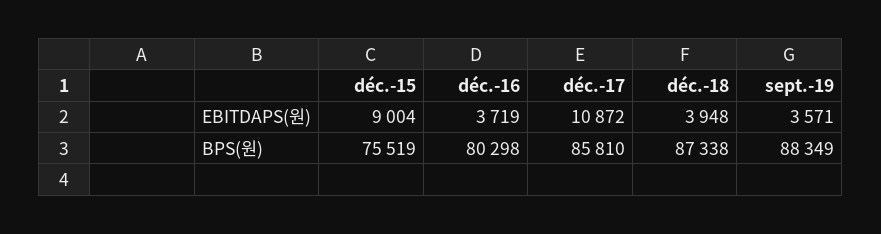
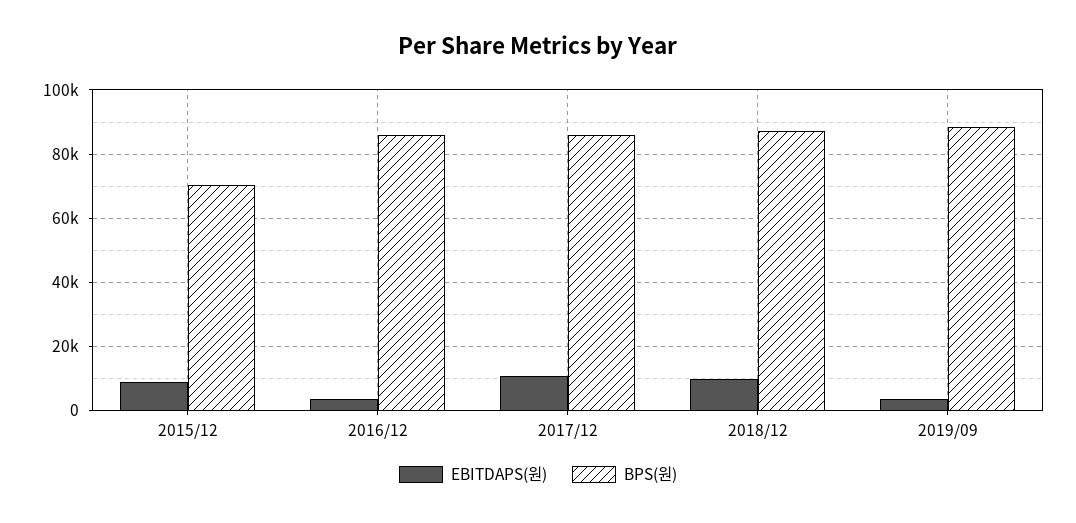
EBITDAPS(원), déc.-18: 3948 -> 10000
BPS(원), déc.-15: 75519 -> 70000
BPS(원), déc.-16: 80298 -> 86000

